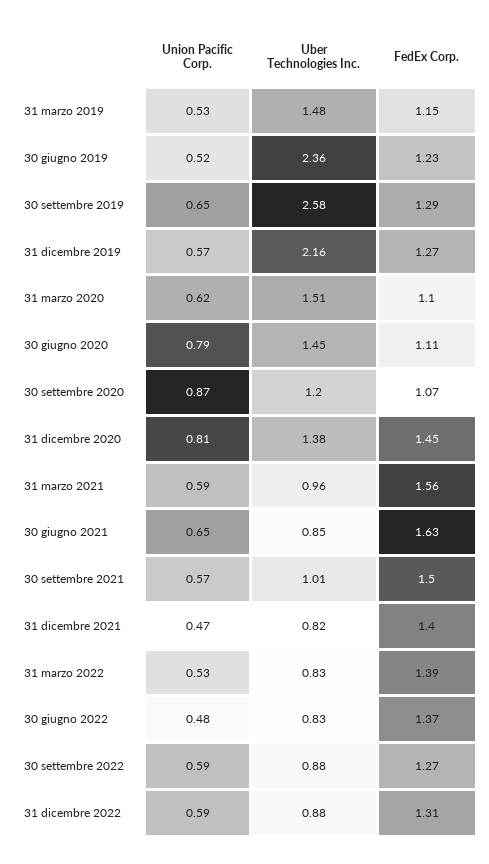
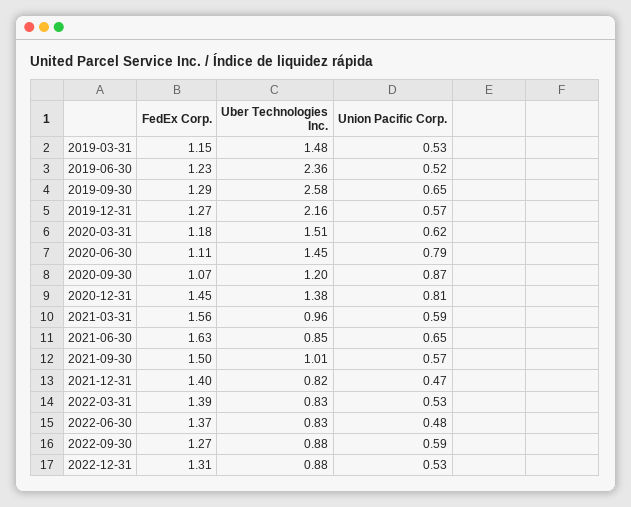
FedEx Corp., 31 marzo 2020: 1.1 -> 1.18
Union Pacific Corp., 31 dicembre 2022: 0.59 -> 0.53

